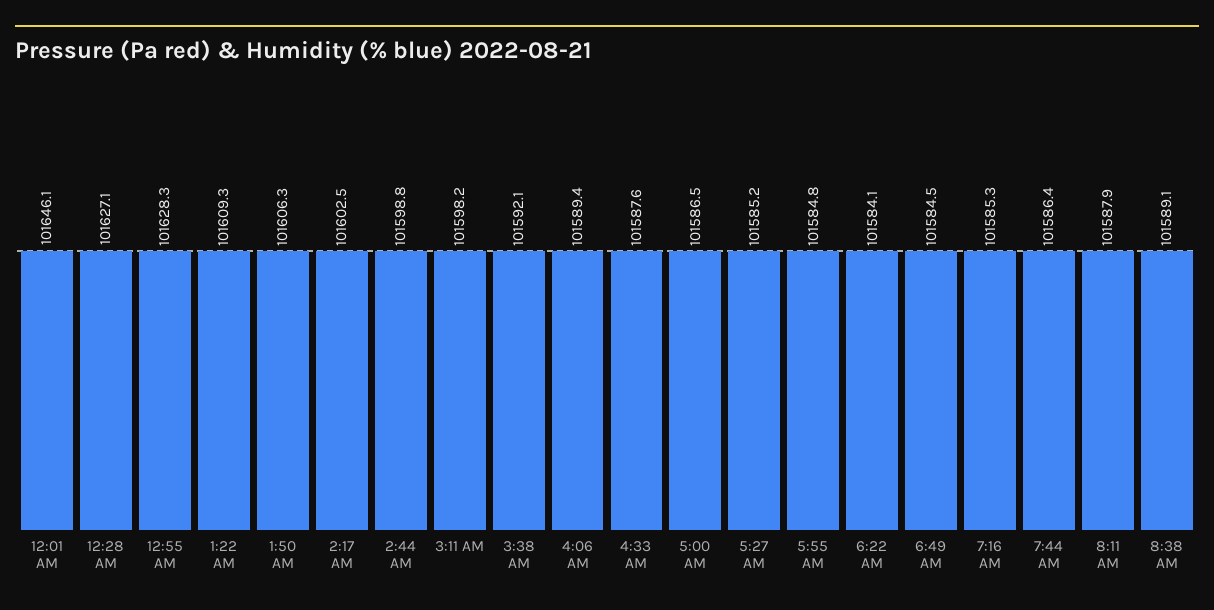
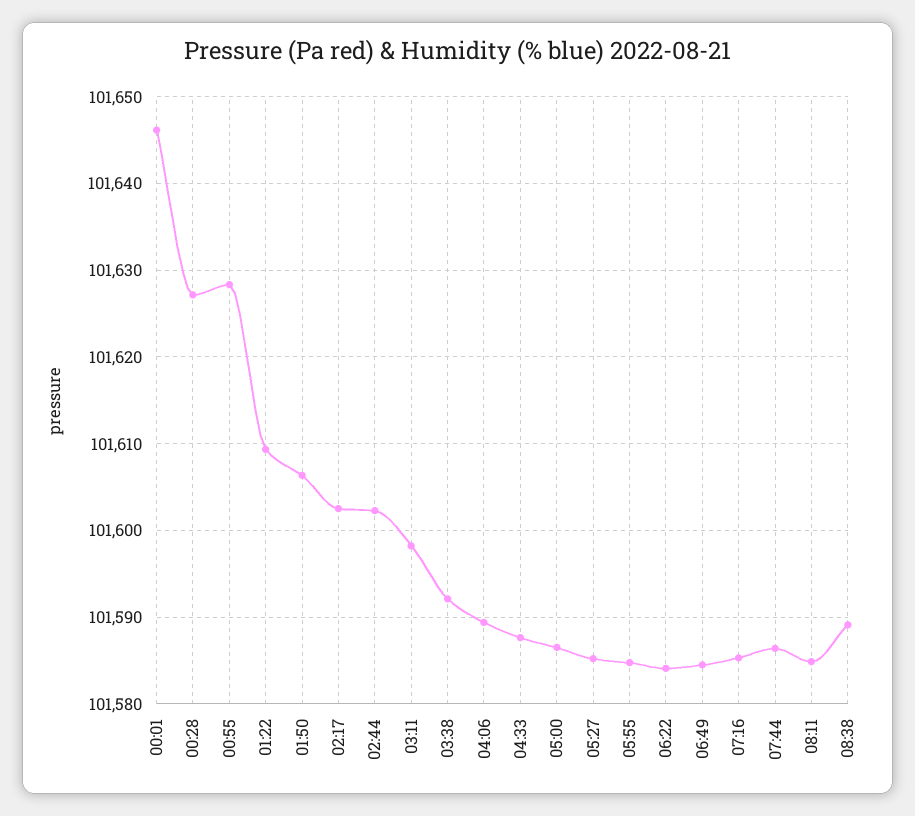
2:44 AM: 101598.8 -> 101602
8:11 AM: 101587.9 -> 101585

